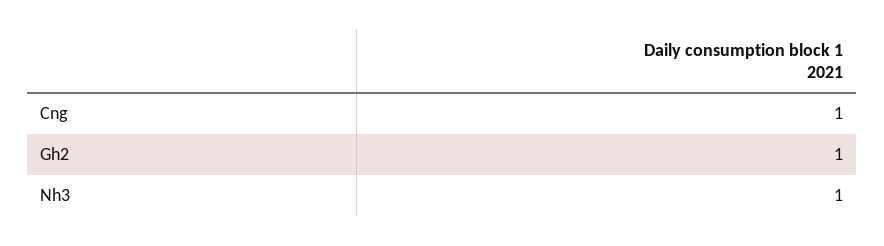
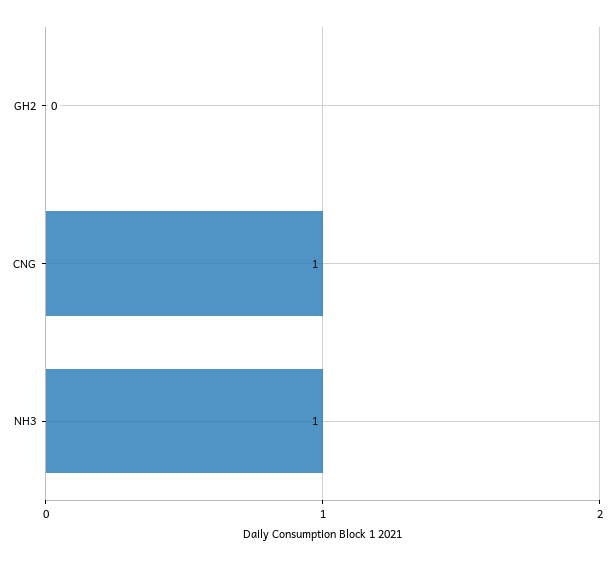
Gh2: 1 -> 0

